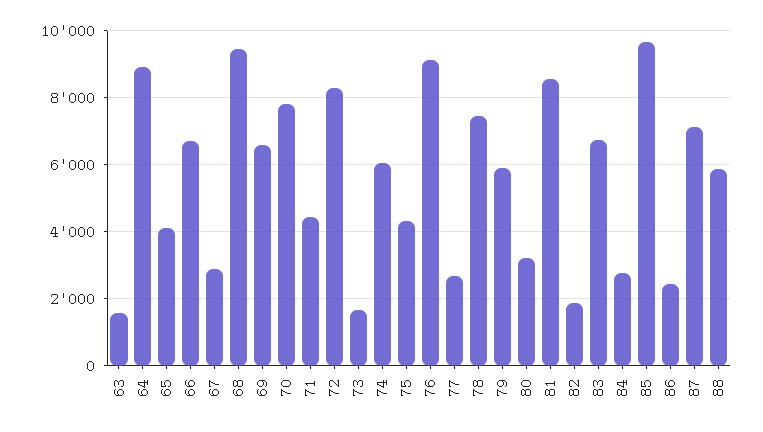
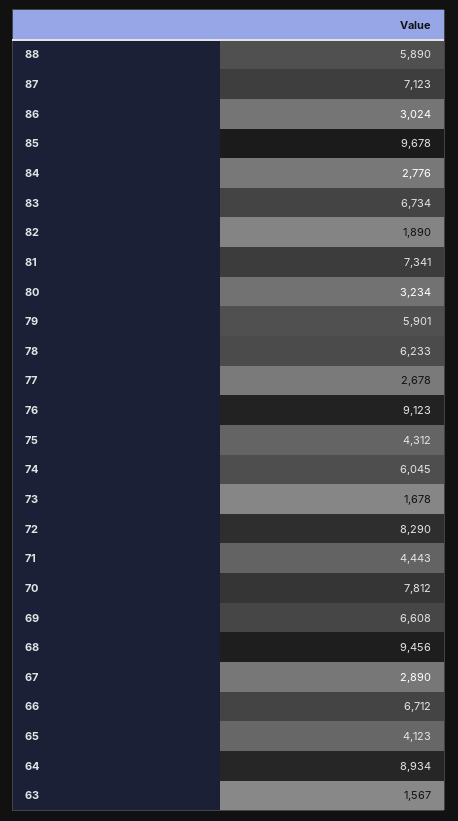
78: 7400 -> 6233
81: 8600 -> 7341
86: 2400 -> 3024

